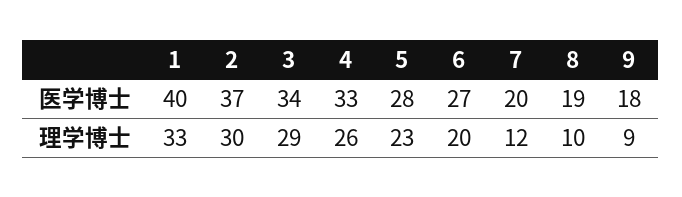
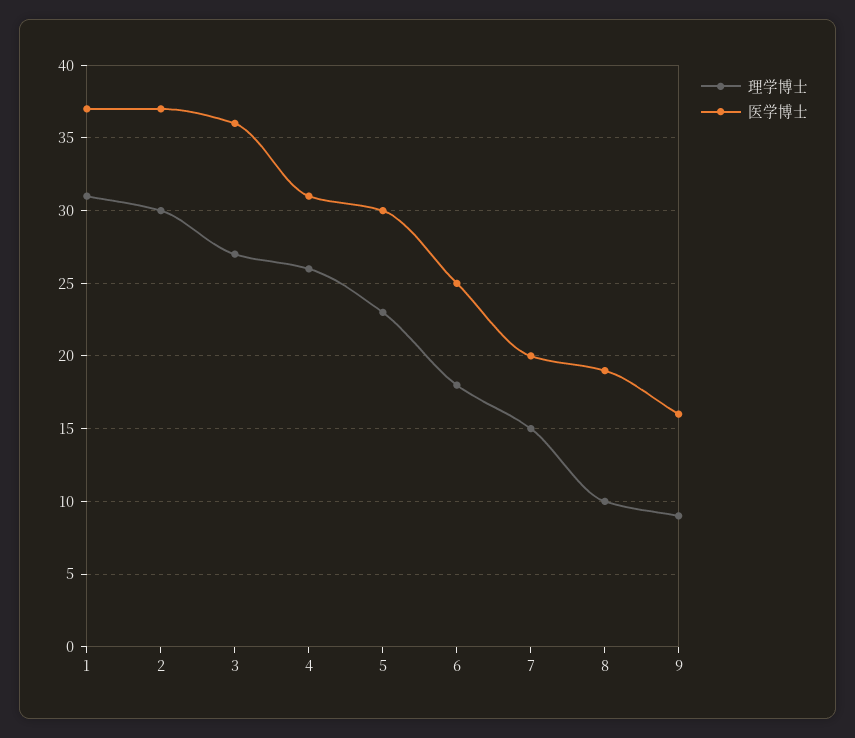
医学博士, 1: 40 -> 37
医学博士, 3: 34 -> 36
医学博士, 4: 33 -> 31
医学博士, 5: 28 -> 30
医学博士, 6: 27 -> 25
医学博士, 9: 18 -> 16
理学博士, 1: 33 -> 31
理学博士, 3: 29 -> 27
理学博士, 6: 20 -> 18
理学博士, 7: 12 -> 15

